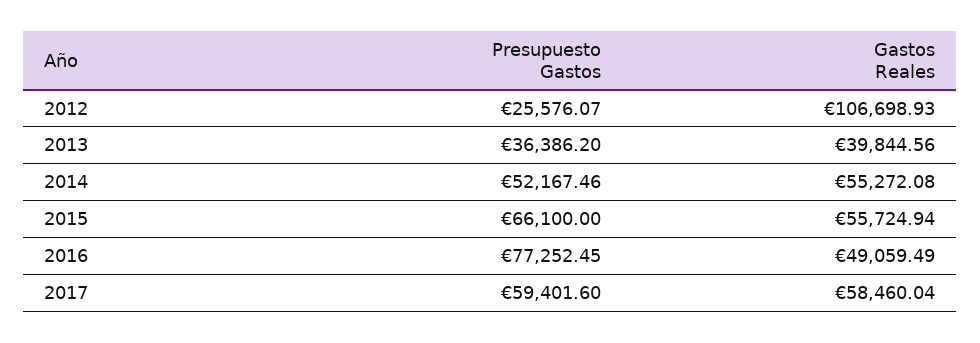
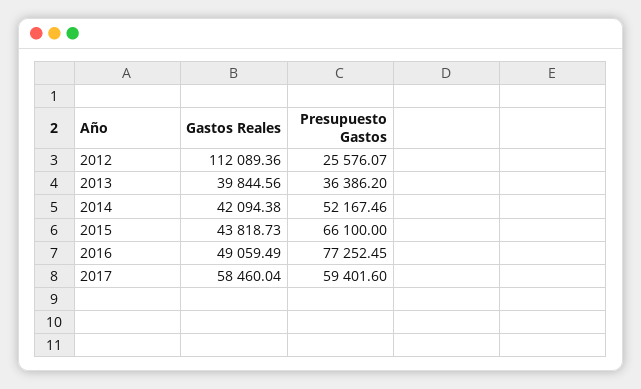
Gastos Reales, 2012: 106698.93 -> 112089.36
Gastos Reales, 2014: 55272.08 -> 42094.38
Gastos Reales, 2015: 55724.94 -> 43818.73

